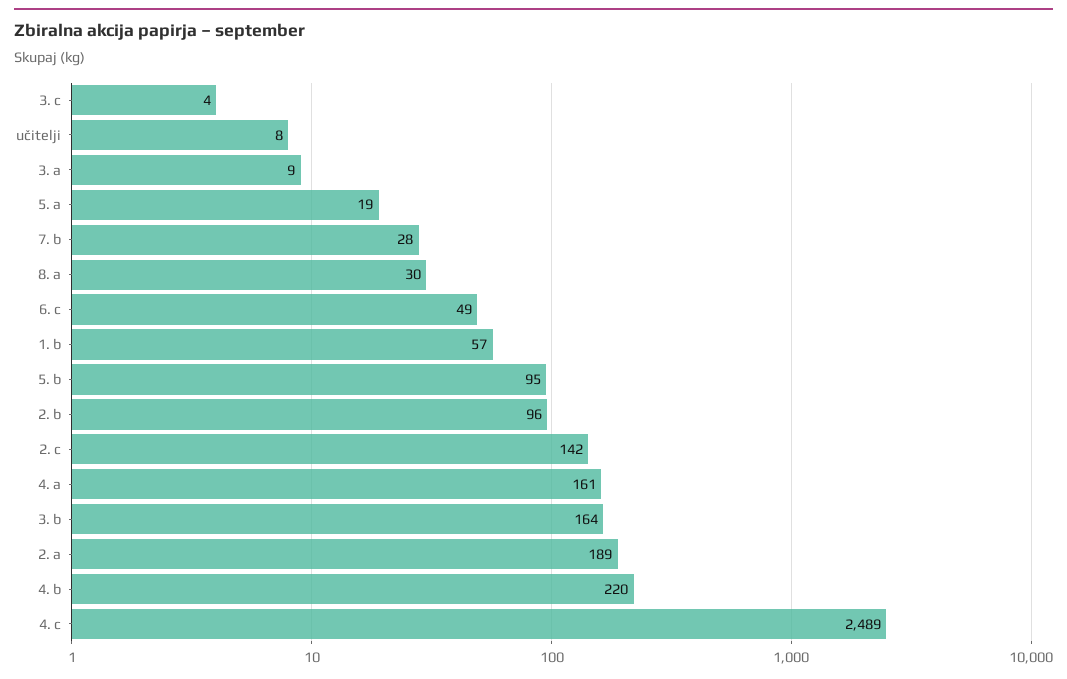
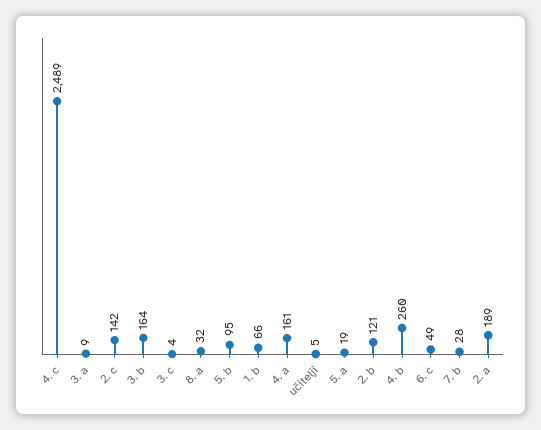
učitelji: 8 -> 5
8. a: 30 -> 32
1. b: 57 -> 66
2. b: 96 -> 121
4. b: 220 -> 260

